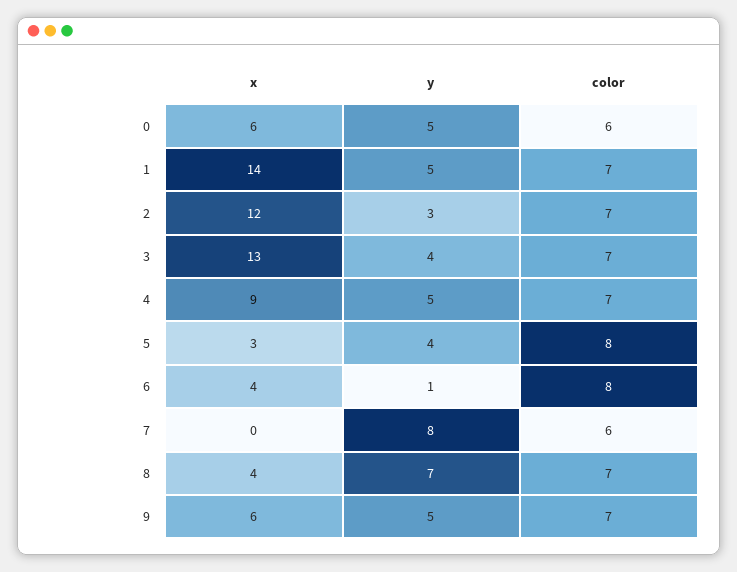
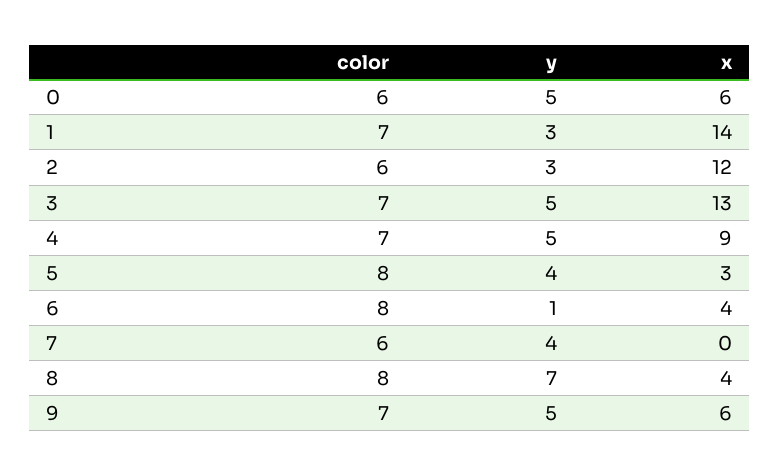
y, 1: 5 -> 3
color, 2: 7 -> 6
y, 3: 4 -> 5
y, 7: 8 -> 4
color, 8: 7 -> 8

